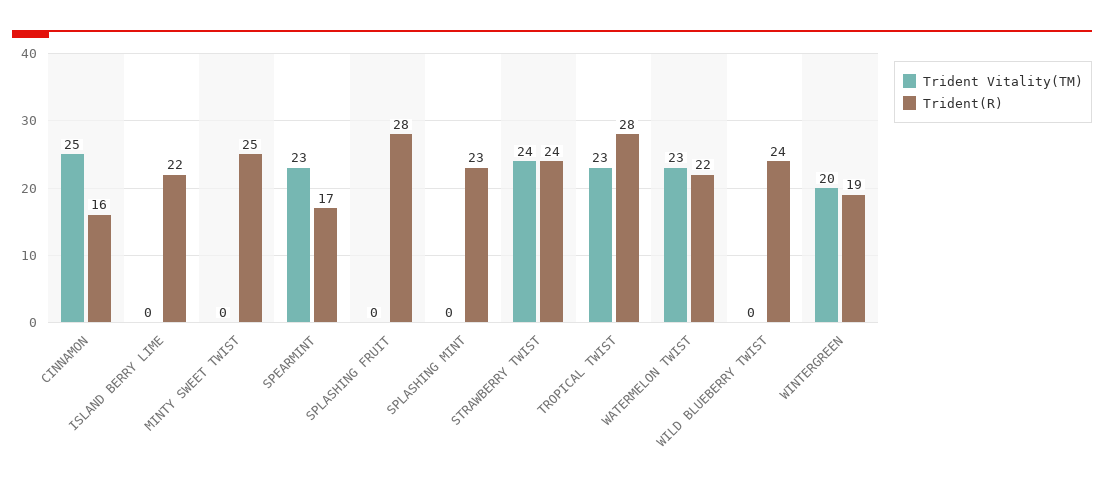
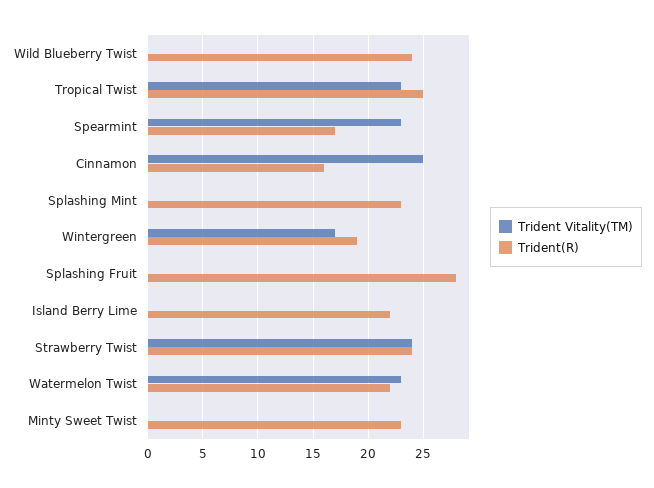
Trident(R), MINTY SWEET TWIST: 25 -> 23
Trident(R), TROPICAL TWIST: 28 -> 25
Trident Vitality(TM), WINTERGREEN: 20 -> 17

